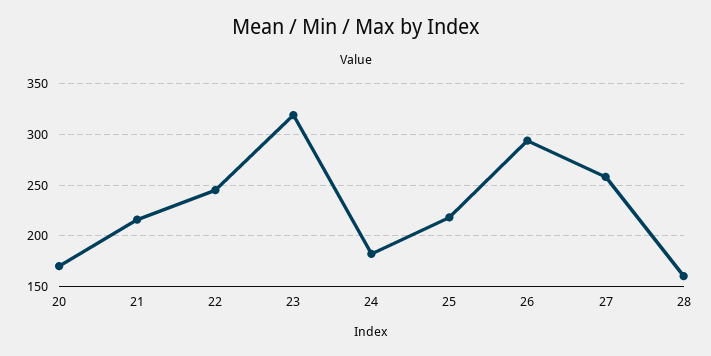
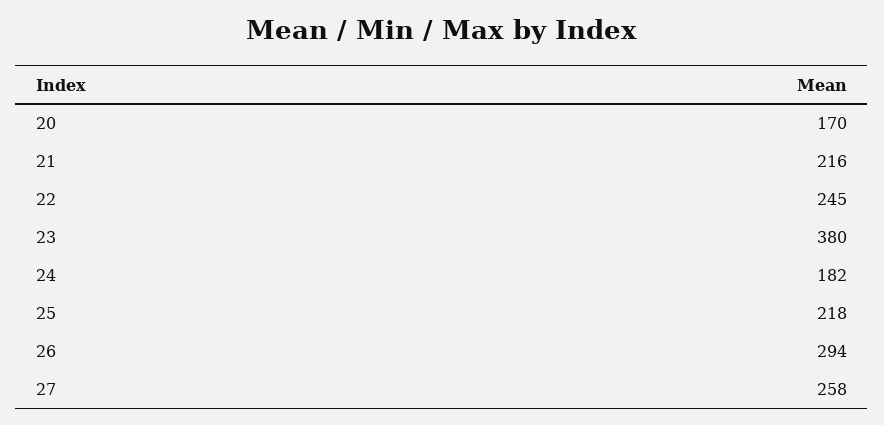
23: 320 -> 380
28: 160 -> none

